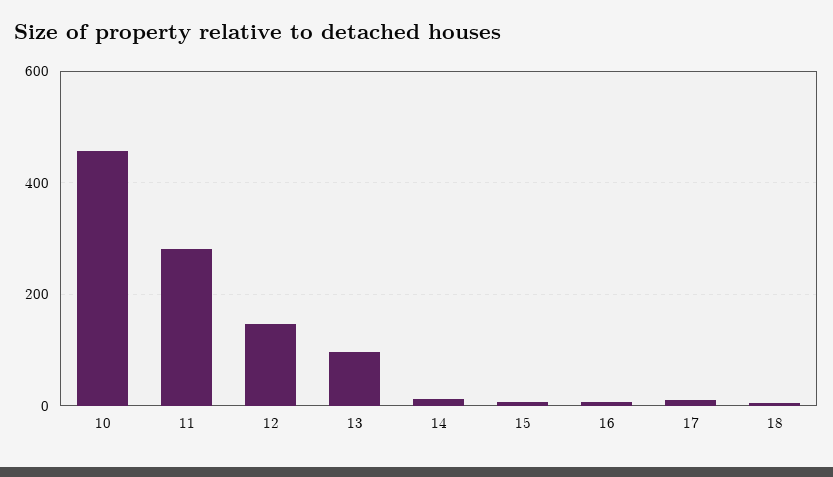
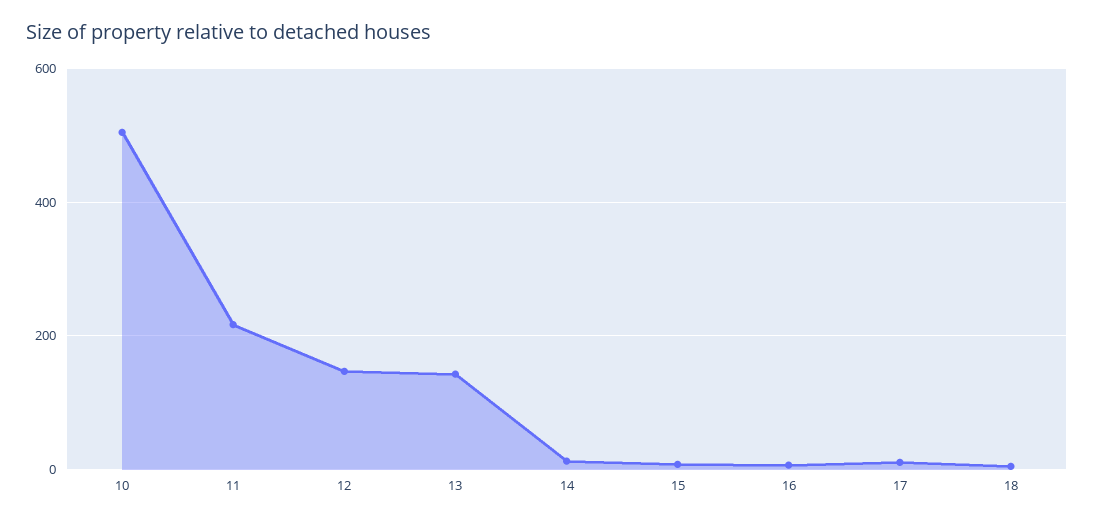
10: 460 -> 500
11: 280 -> 220
13: 100 -> 140

